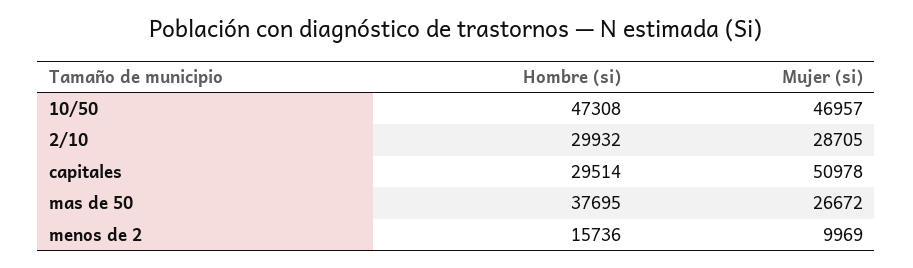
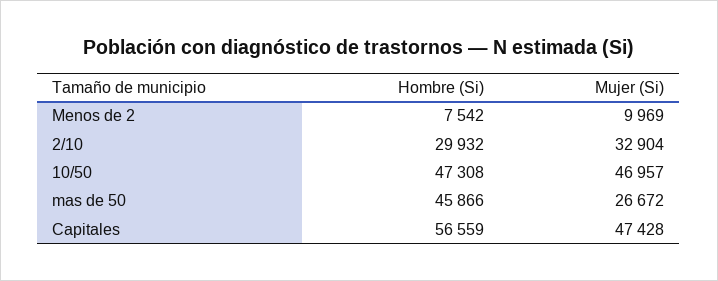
Mujer (si), 2/10: 28705 -> 32904
Hombre (si), capitales: 29514 -> 56559
Mujer (si), capitales: 50978 -> 47428
Hombre (si), mas de 50: 37695 -> 45866
Hombre (si), menos de 2: 15736 -> 7542

